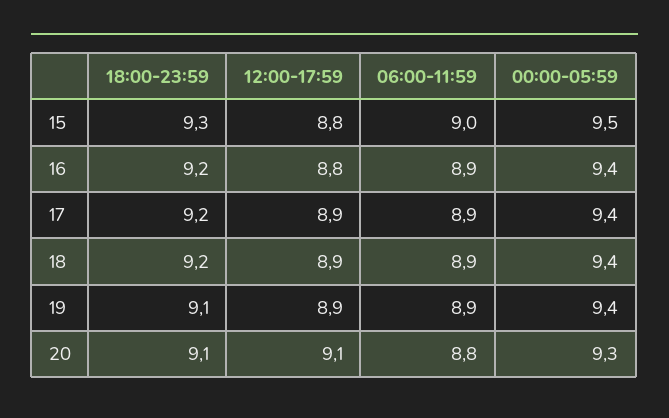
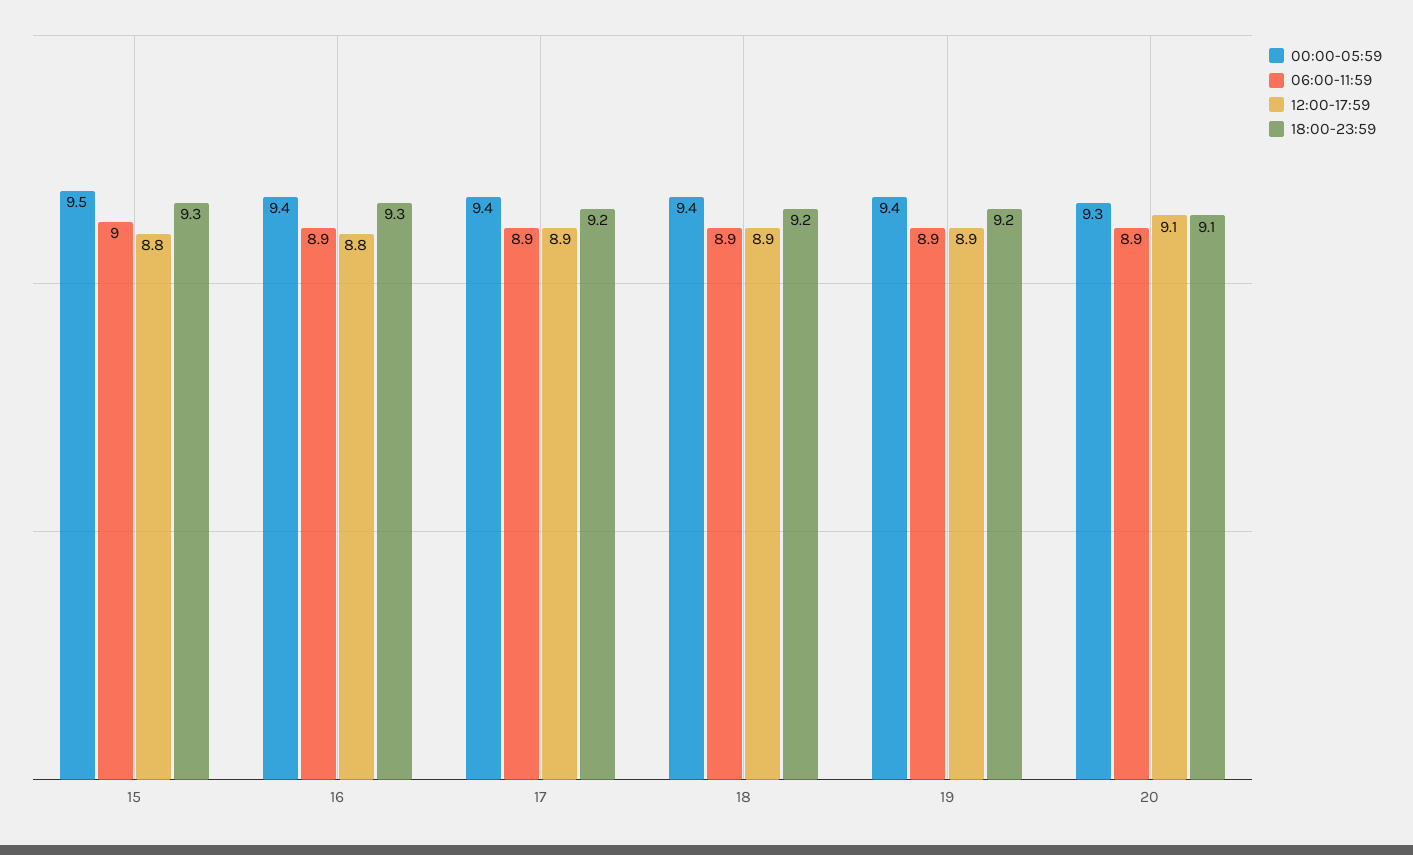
18:00-23:59, 16: 9.2 -> 9.3
18:00-23:59, 19: 9.1 -> 9.2
06:00-11:59, 20: 8.8 -> 8.9

